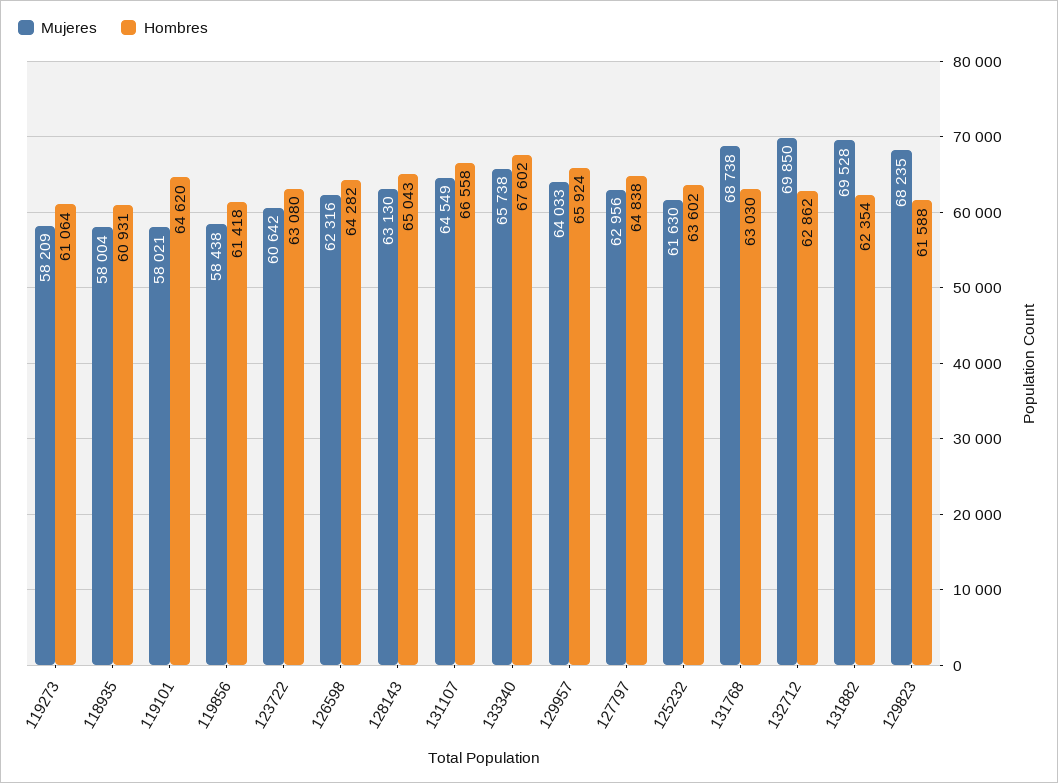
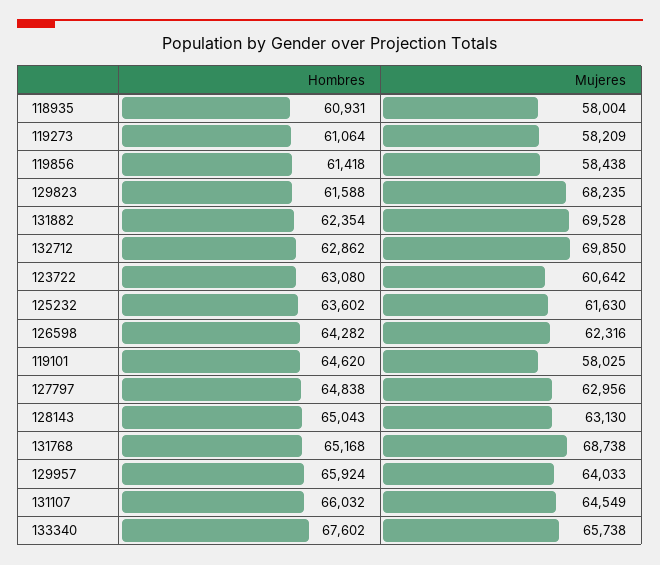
Mujeres, 119101: 58021 -> 58025
Hombres, 131107: 66558 -> 66032
Hombres, 131768: 63030 -> 65168

